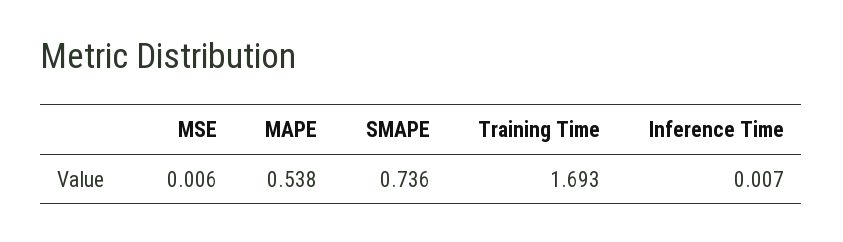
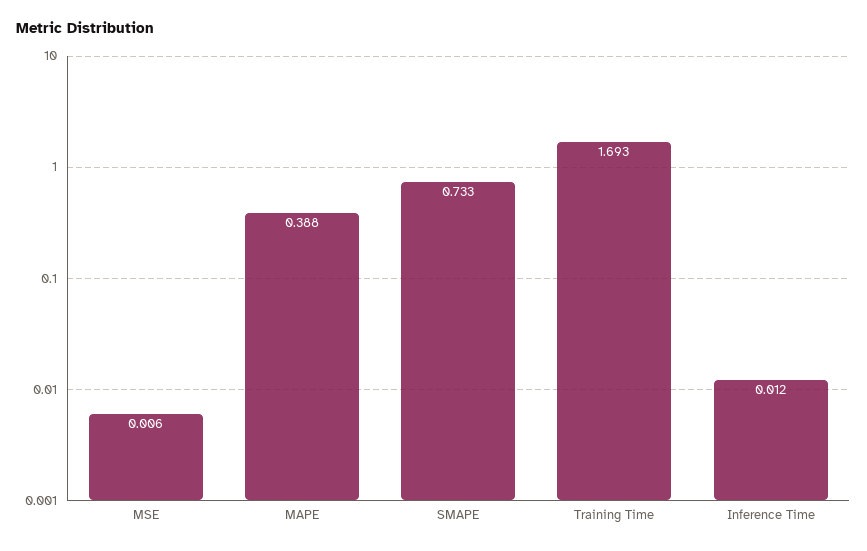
MAPE: 0.538 -> 0.388
SMAPE: 0.736 -> 0.733
Inference Time: 0.007 -> 0.012

